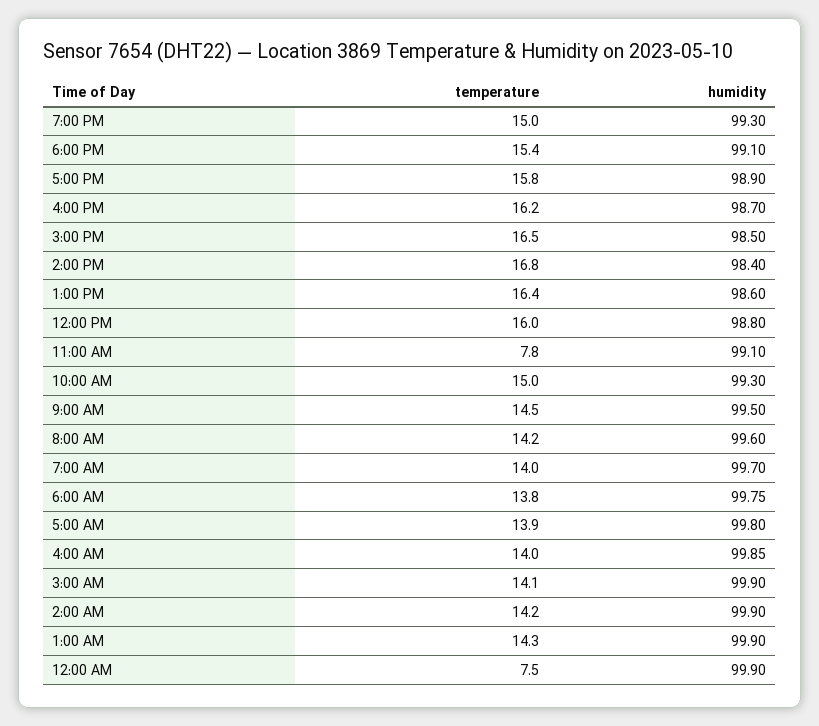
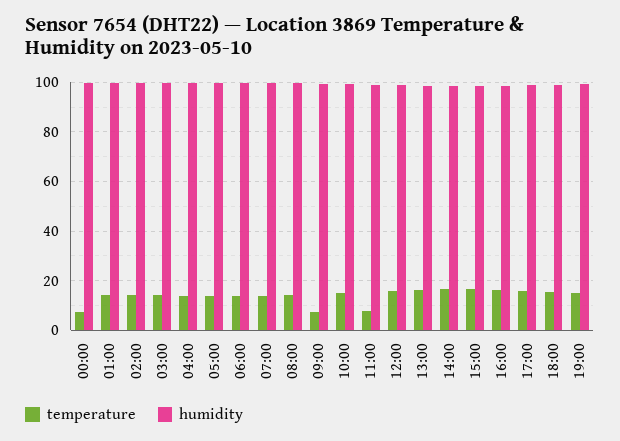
temperature, 9:00 AM: 14.5 -> 7.5

